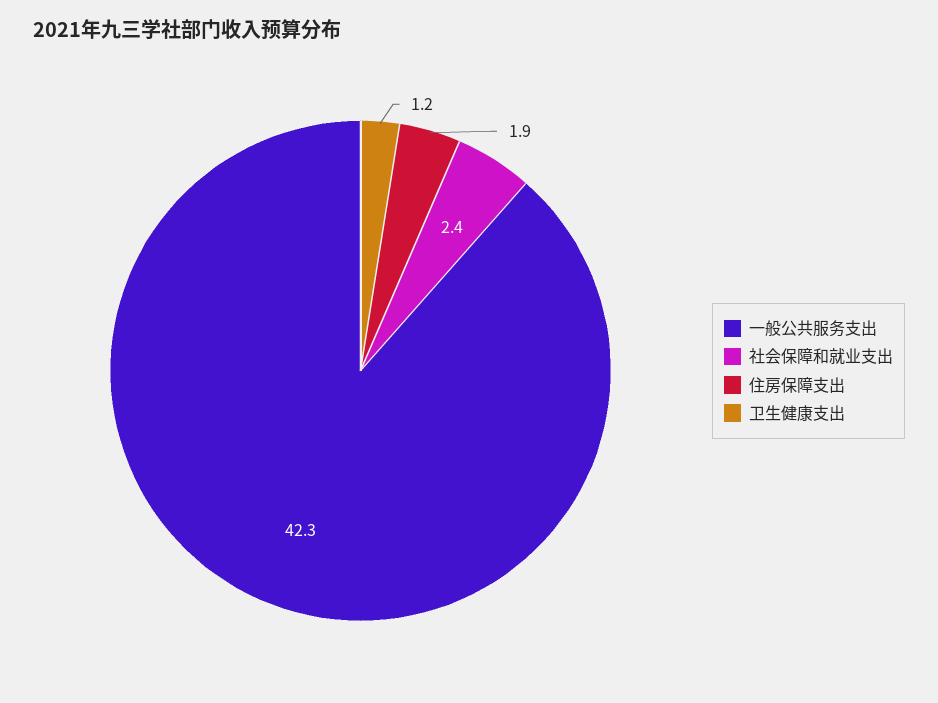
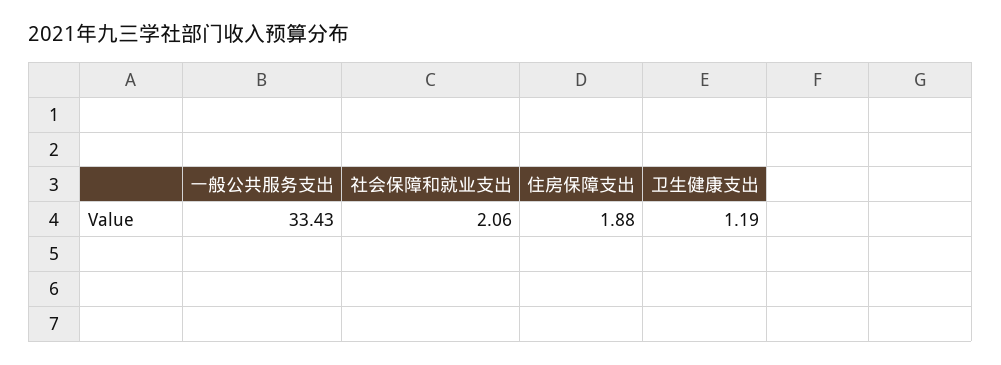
一般公共服务支出: 42.3 -> 33.43
社会保障和就业支出: 2.4 -> 2.06

